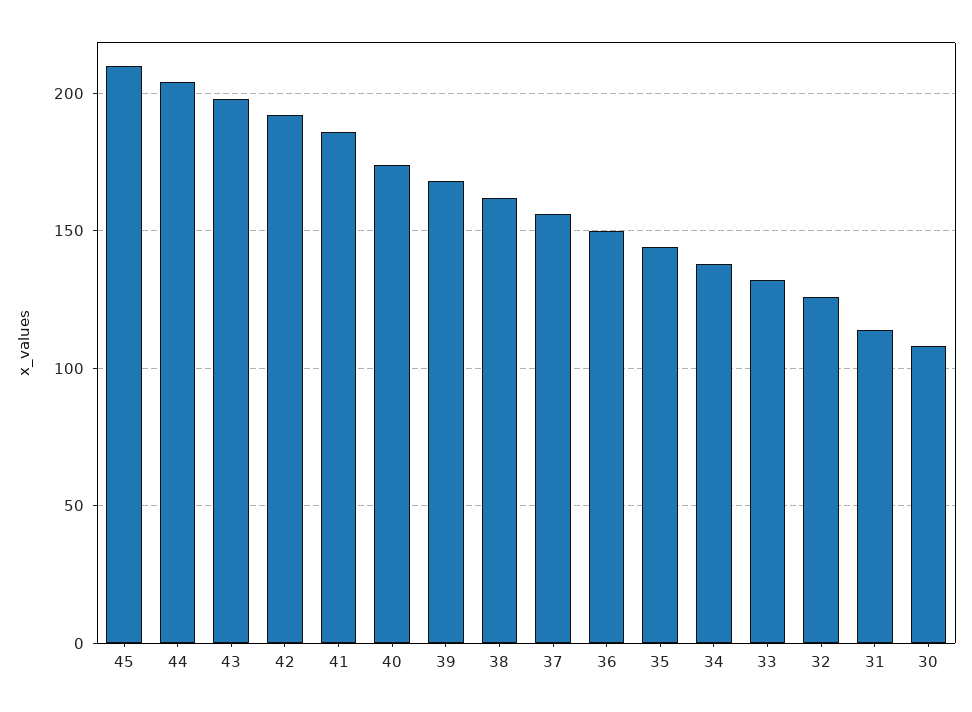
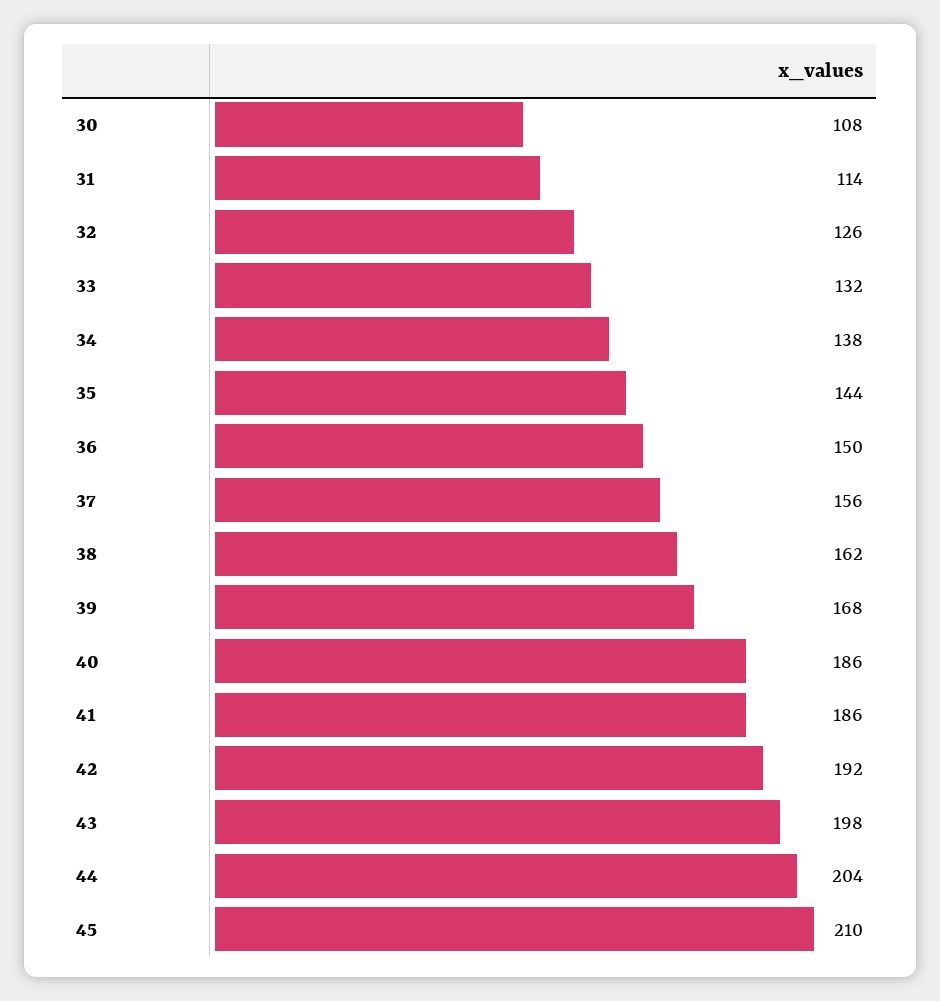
40: 175 -> 186

